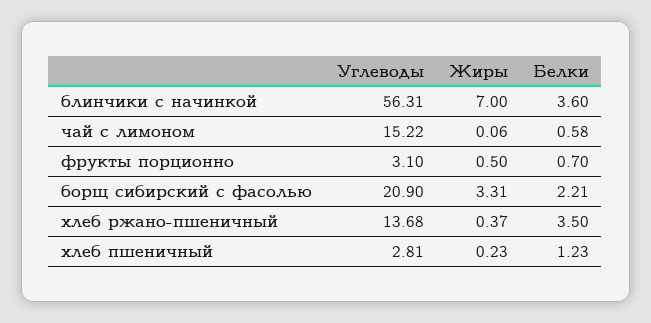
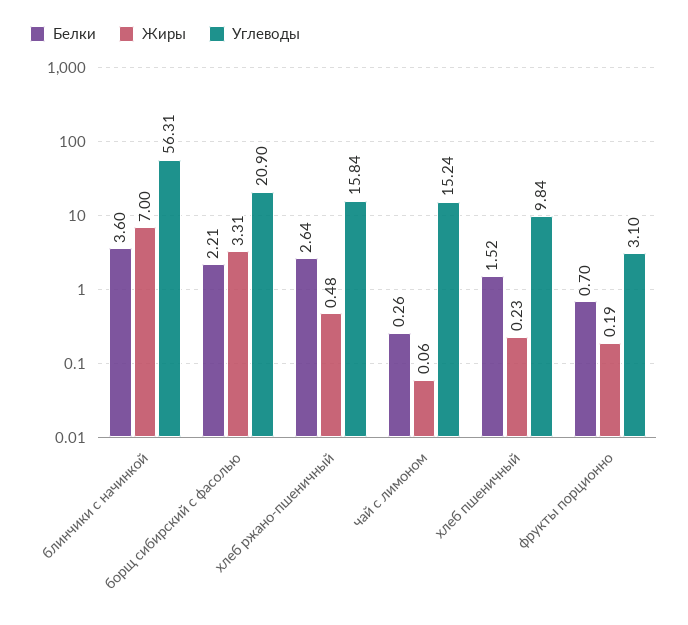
Углеводы, чай с лимоном: 15.22 -> 15.24
Белки, чай с лимоном: 0.58 -> 0.26
Жиры, фрукты порционно: 0.5 -> 0.19
Углеводы, хлеб ржано-пшеничный: 13.68 -> 15.84
Жиры, хлеб ржано-пшеничный: 0.37 -> 0.48
Белки, хлеб ржано-пшеничный: 3.5 -> 2.64
Углеводы, хлеб пшеничный: 2.81 -> 9.84
Белки, хлеб пшеничный: 1.23 -> 1.52

